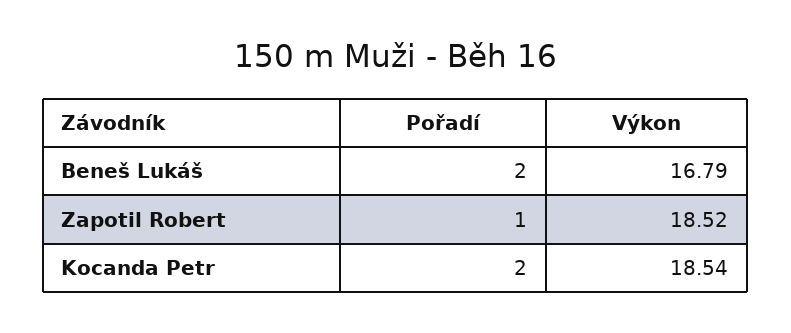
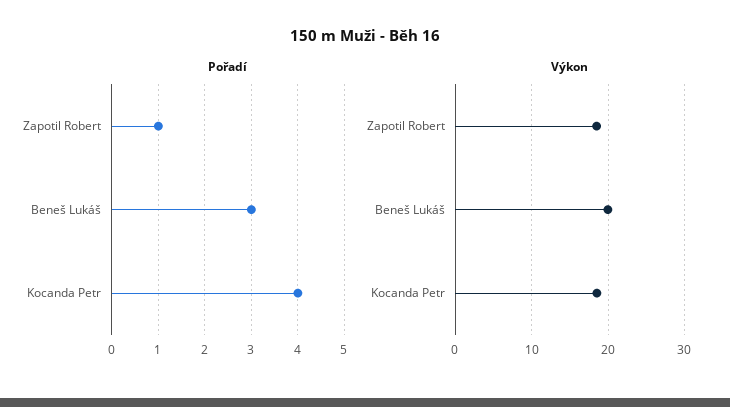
Pořadí, Beneš Lukáš: 2 -> 3
Výkon, Beneš Lukáš: 16.79 -> 20
Pořadí, Kocanda Petr: 2 -> 4

